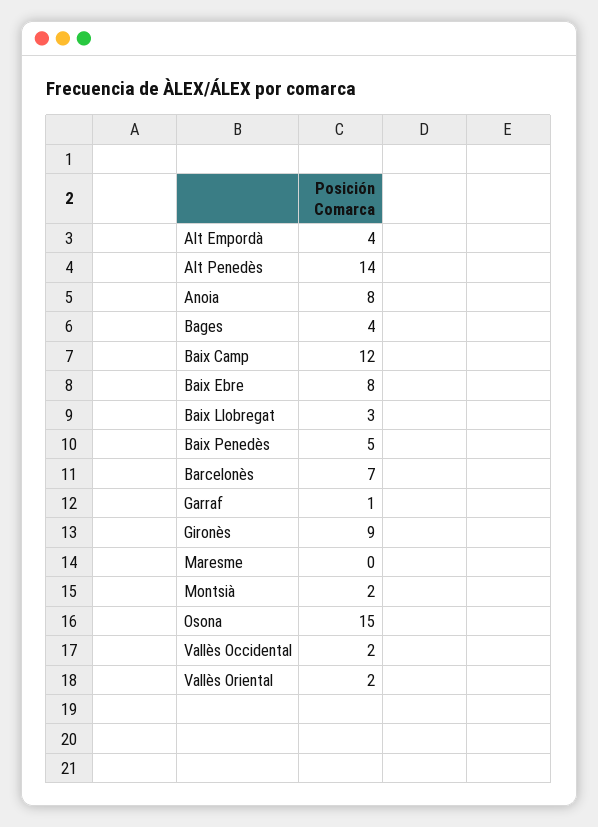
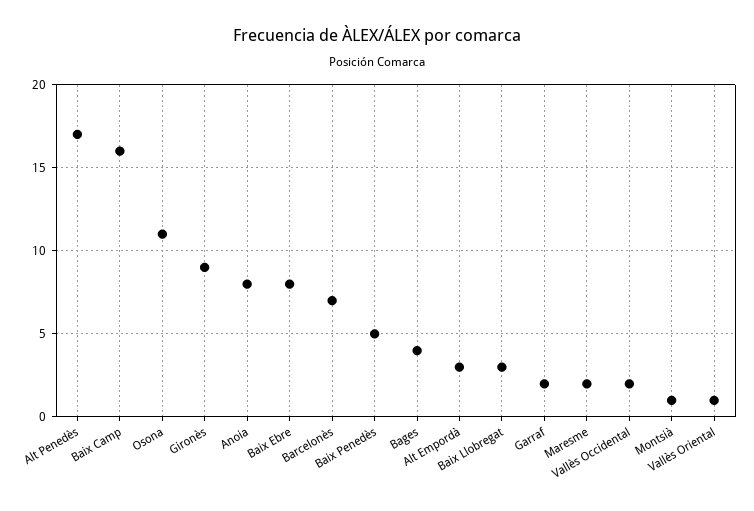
Alt Empordà: 4 -> 3
Alt Penedès: 14 -> 17
Baix Camp: 12 -> 16
Garraf: 1 -> 2
Maresme: 0 -> 2
Montsià: 2 -> 1
Osona: 15 -> 11
Vallès Oriental: 2 -> 1

